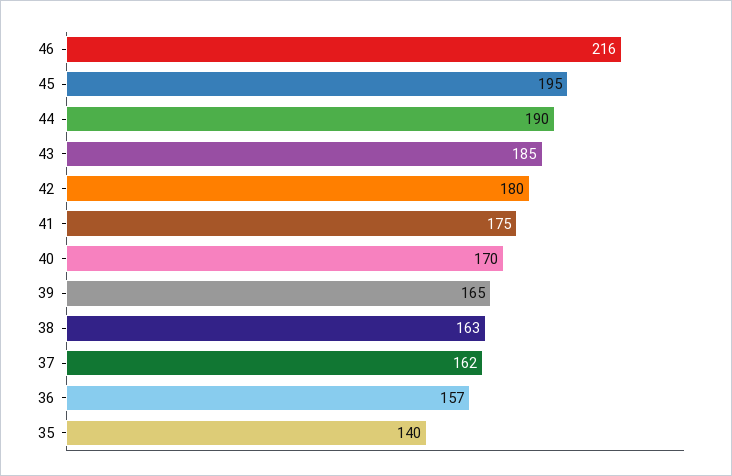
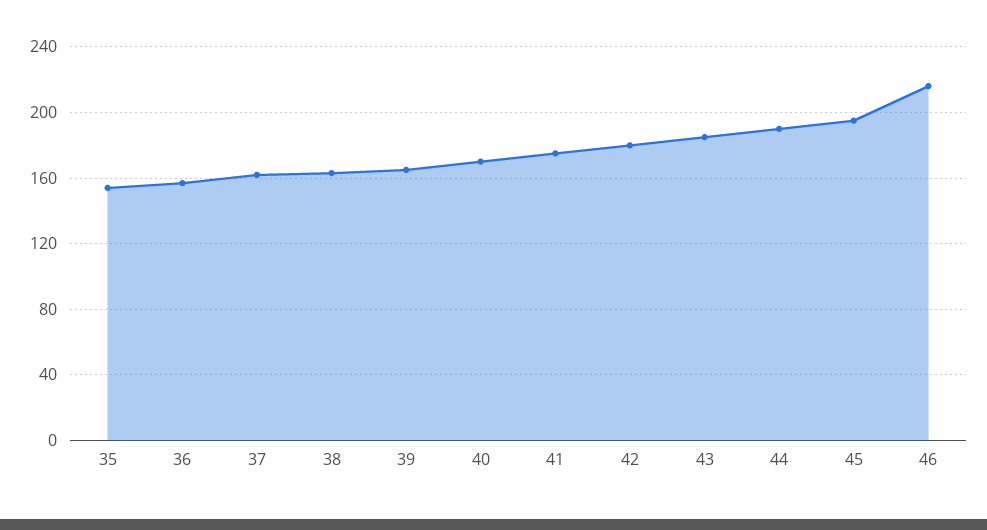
35: 140 -> 155

